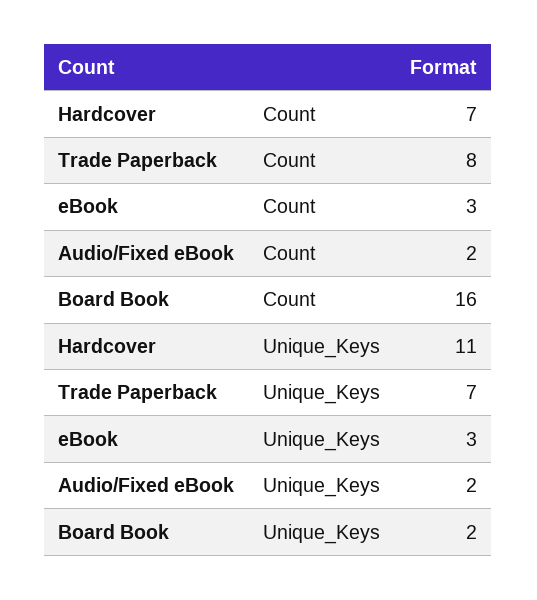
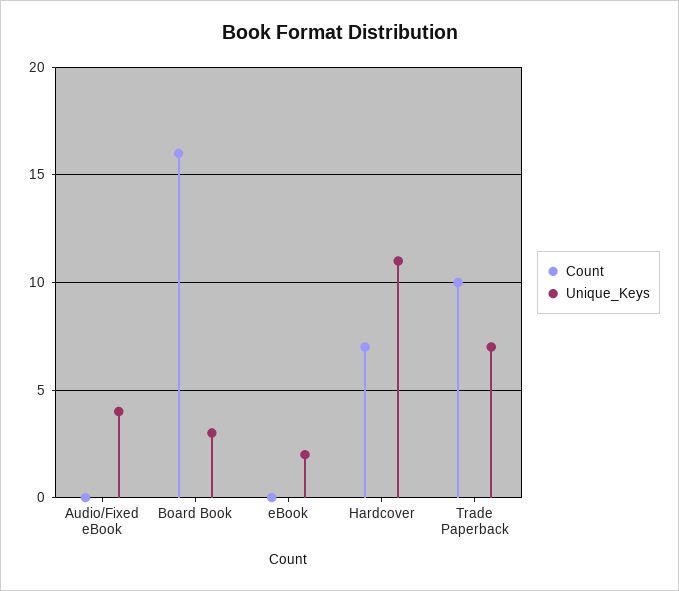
Count, Trade Paperback: 8 -> 10
Count, eBook: 3 -> 0
Count, Audio/Fixed eBook: 2 -> 0
Unique_Keys, eBook: 3 -> 2
Unique_Keys, Audio/Fixed eBook: 2 -> 4
Unique_Keys, Board Book: 2 -> 3

